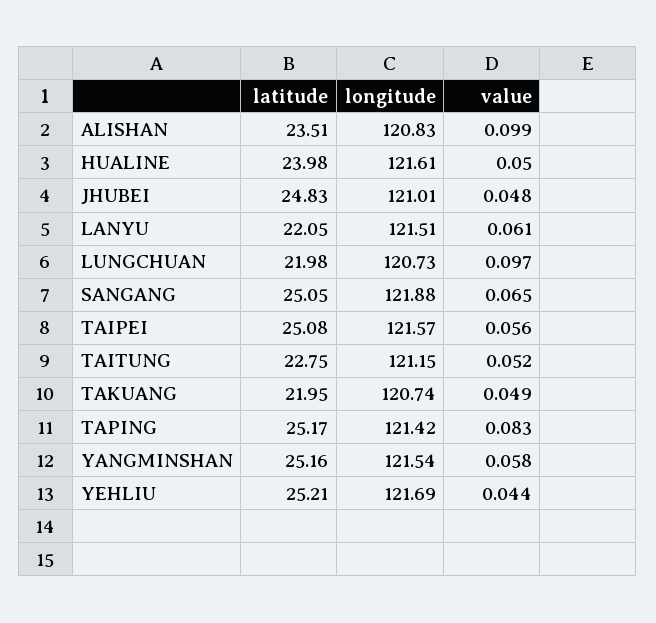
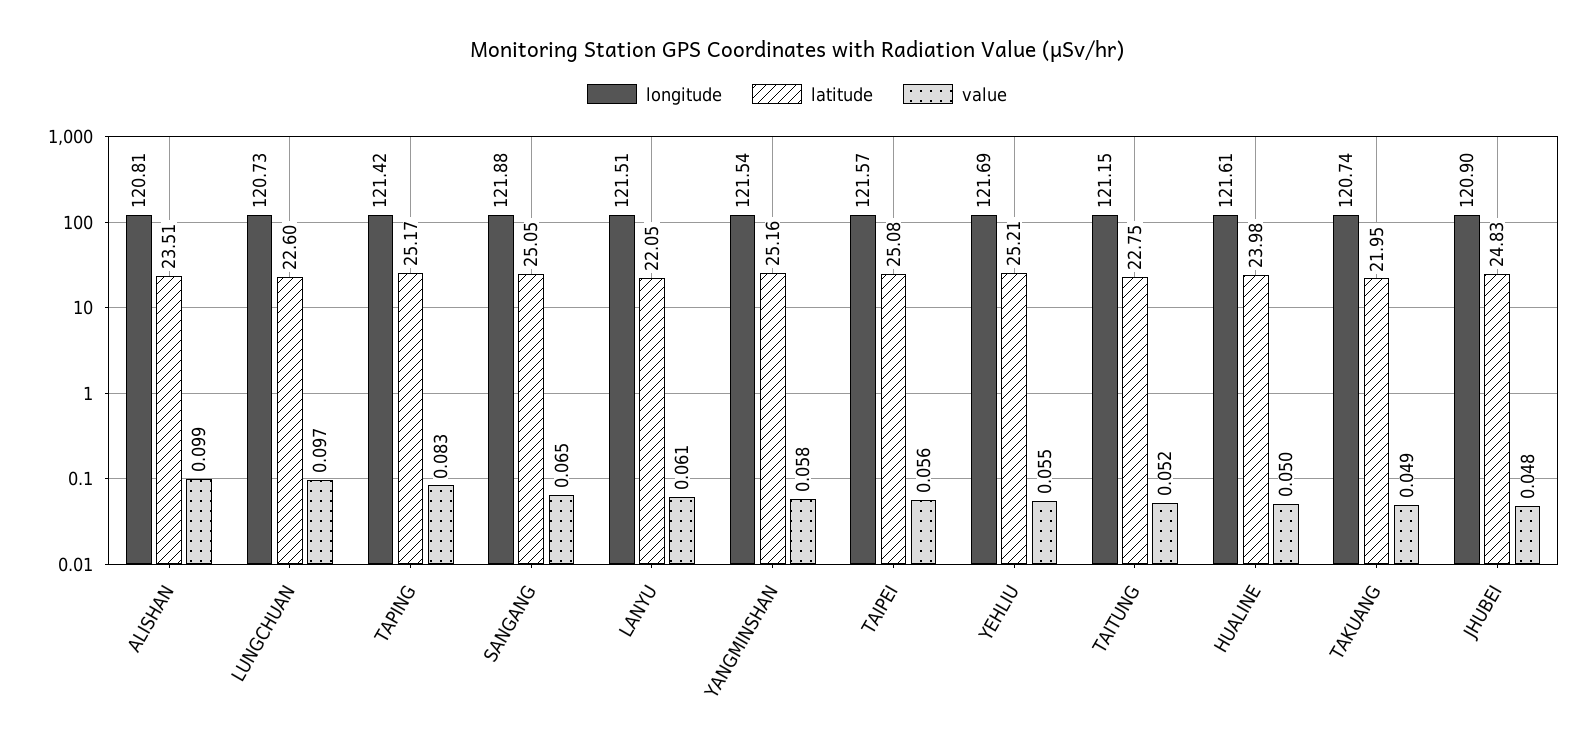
longitude, ALISHAN: 120.83 -> 120.81
longitude, JHUBEI: 121.01 -> 120.9
latitude, LUNGCHUAN: 21.98 -> 22.6
value, YEHLIU: 0.044 -> 0.055

